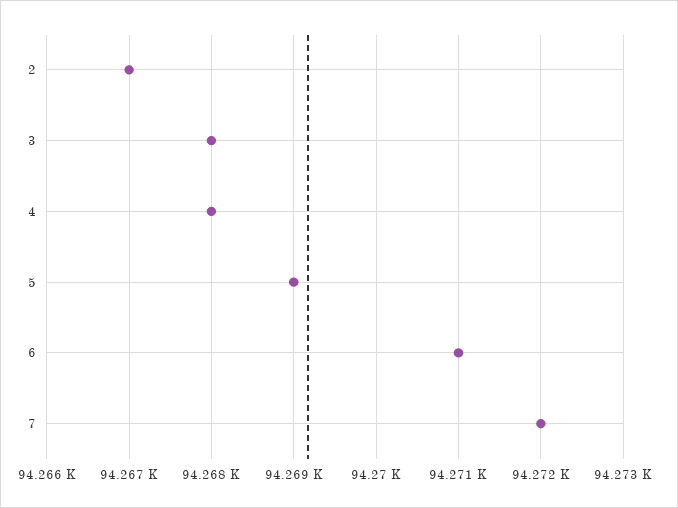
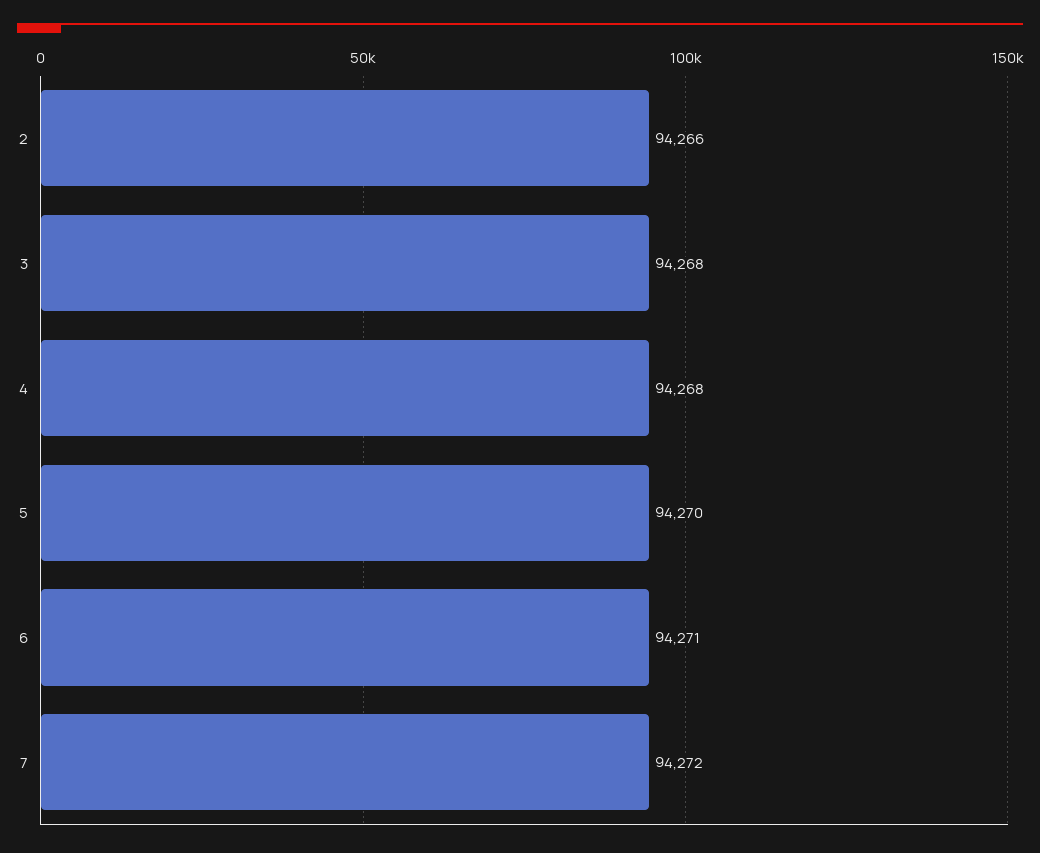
2: 94267 -> 94266
5: 94269 -> 94270

